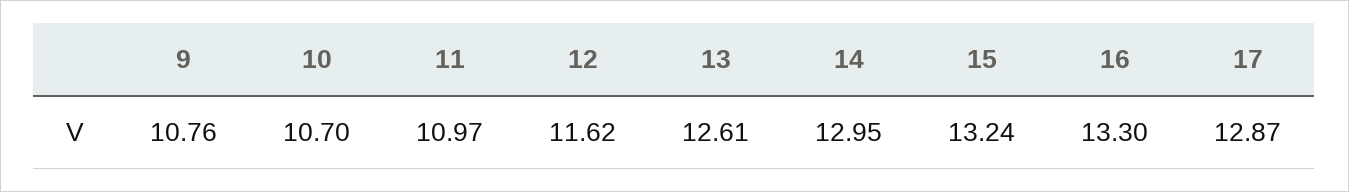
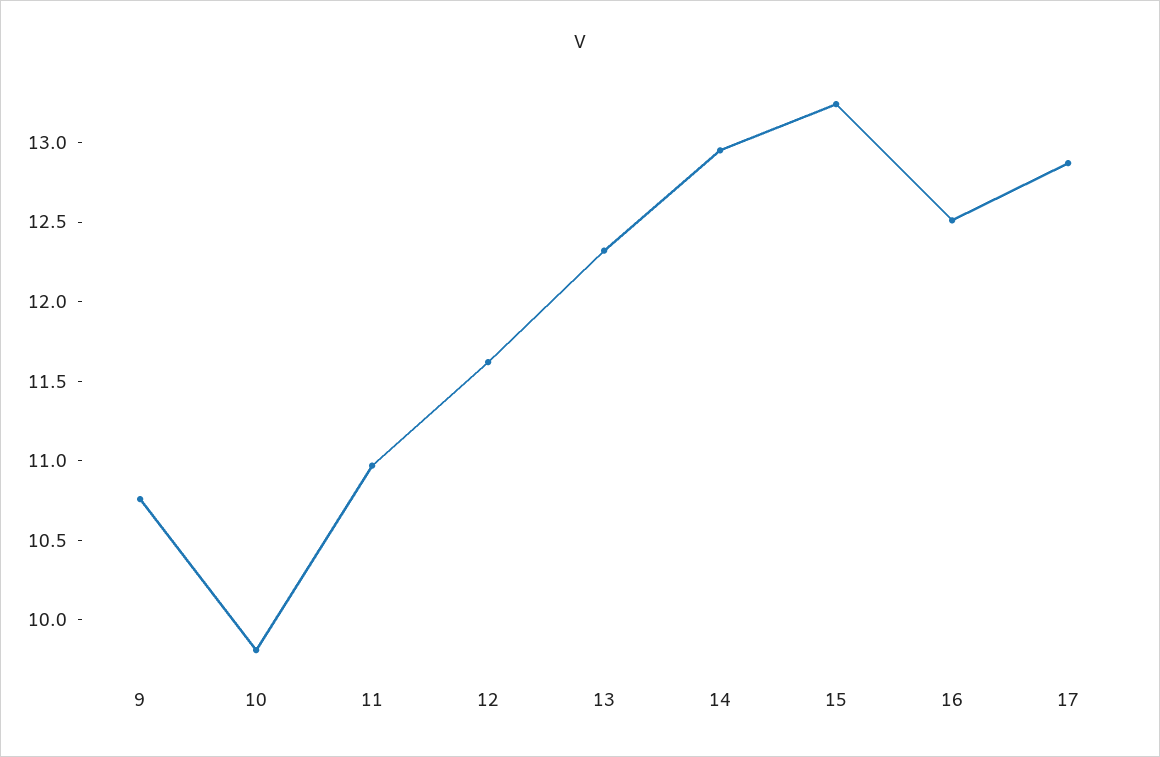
10: 10.7 -> 9.8
13: 12.61 -> 12.3
16: 13.3 -> 12.5

